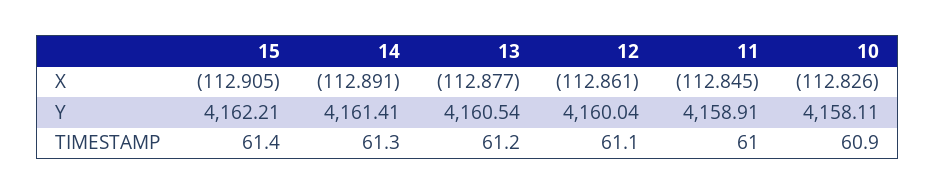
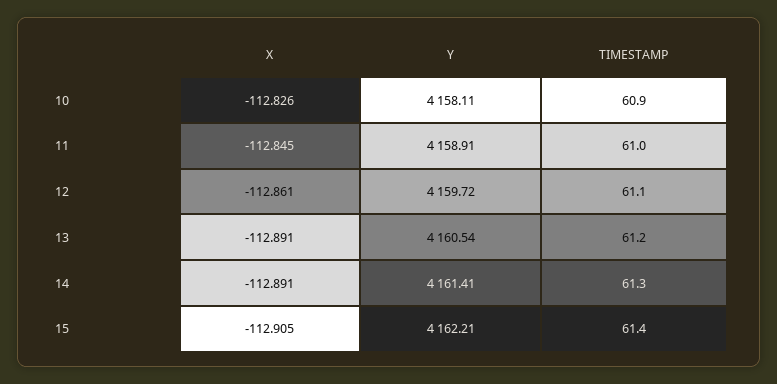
13, X: -112.877 -> -112.891
12, Y: 4160.04 -> 4159.72

